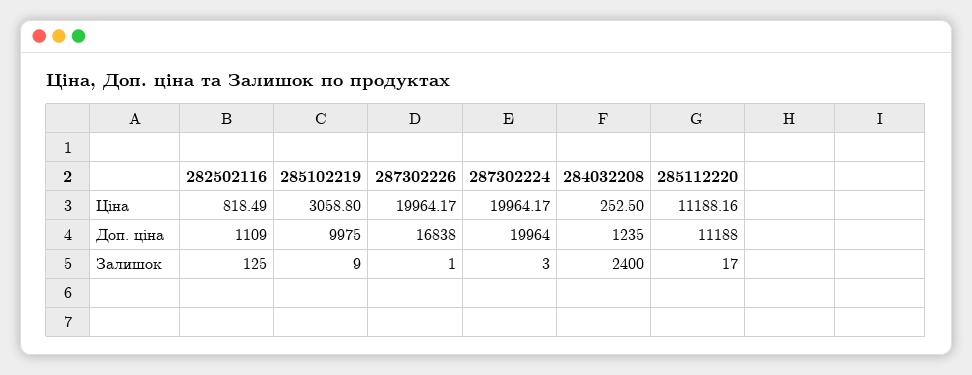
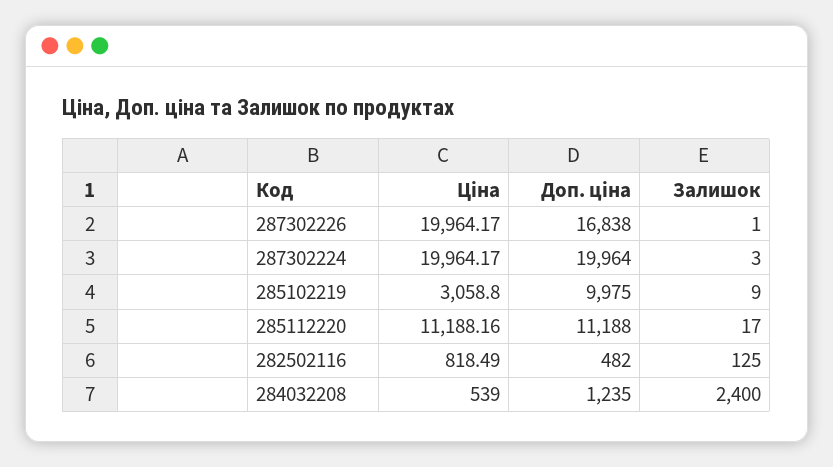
284032208, Ціна: 252.5 -> 539
282502116, Доп. ціна: 1109 -> 482

